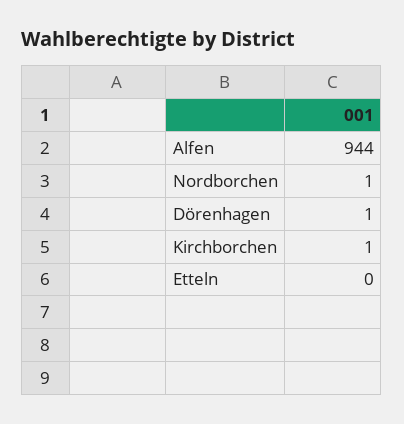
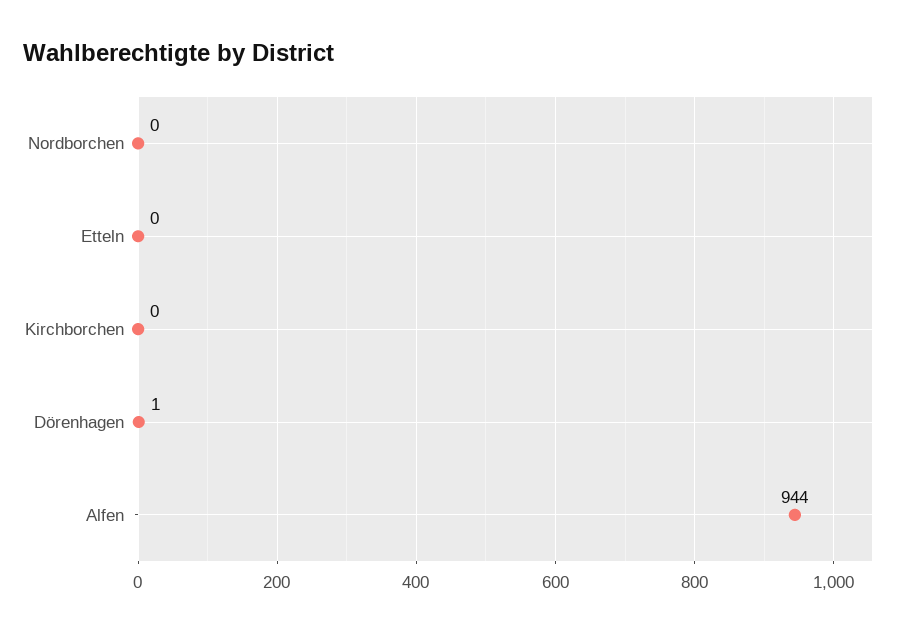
Nordborchen: 1 -> 0
Kirchborchen: 1 -> 0

